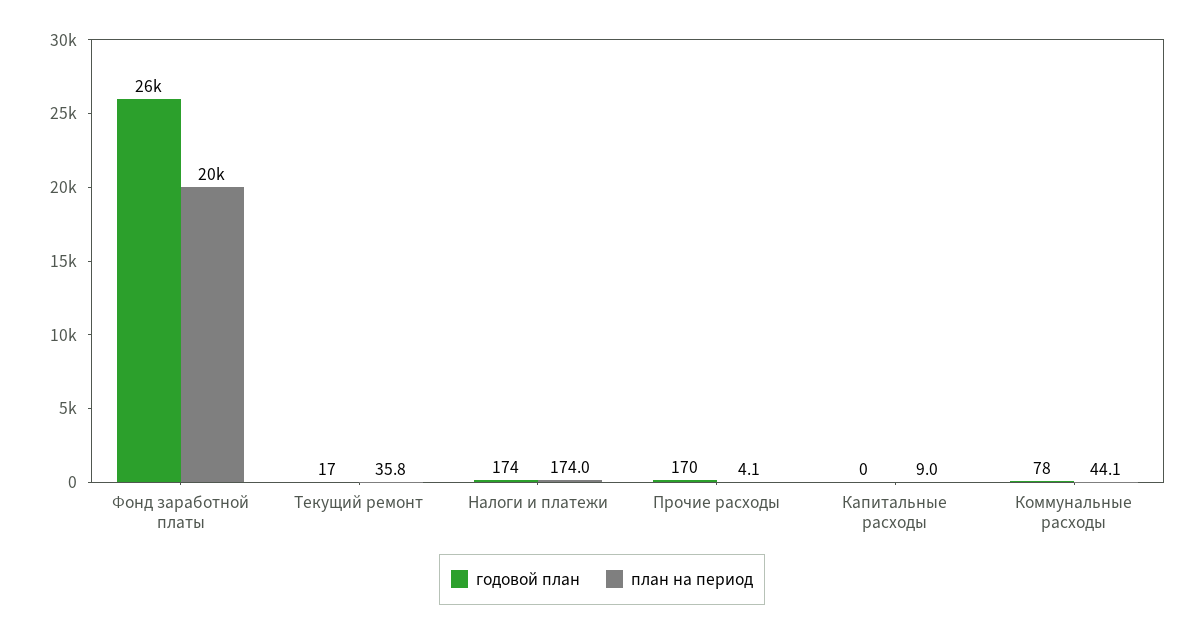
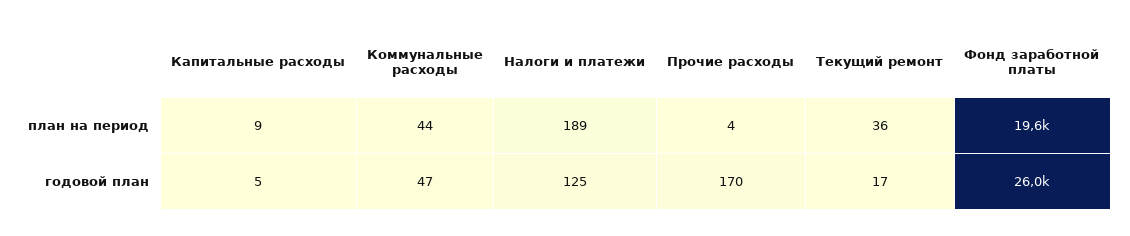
годовой план, Налоги и платежи: 174 -> 125
план на период, Налоги и платежи: 174 -> 189
годовой план, Капитальные расходы: 0 -> 5
годовой план, Коммунальные расходы: 78 -> 47

